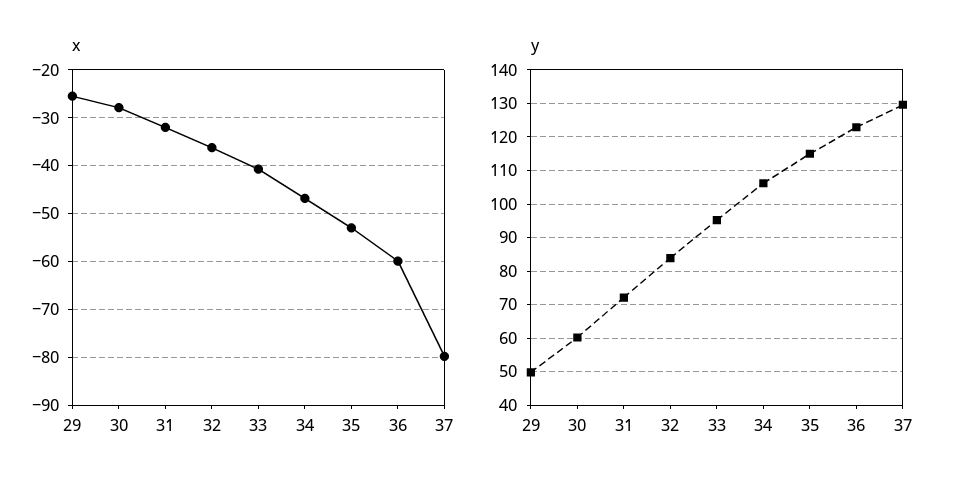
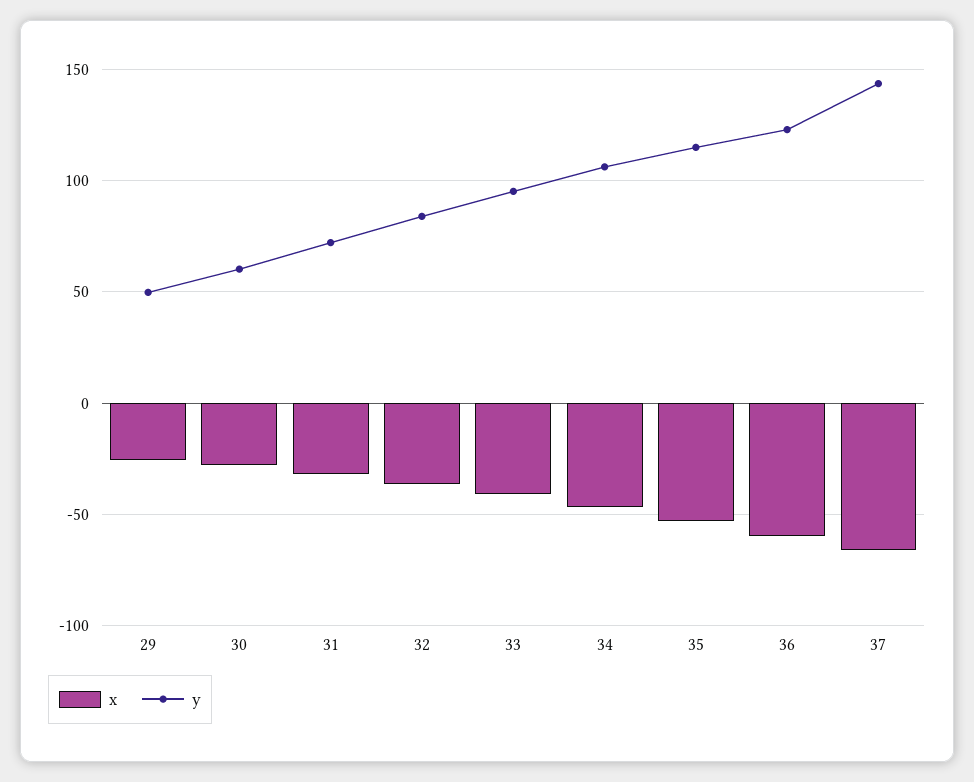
x, 37: -80 -> -65
y, 37: 130 -> 145

